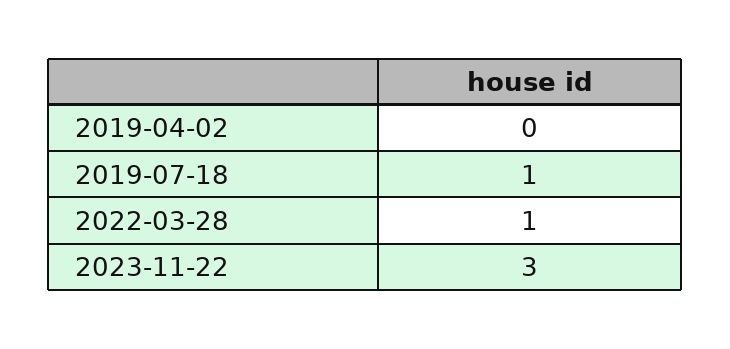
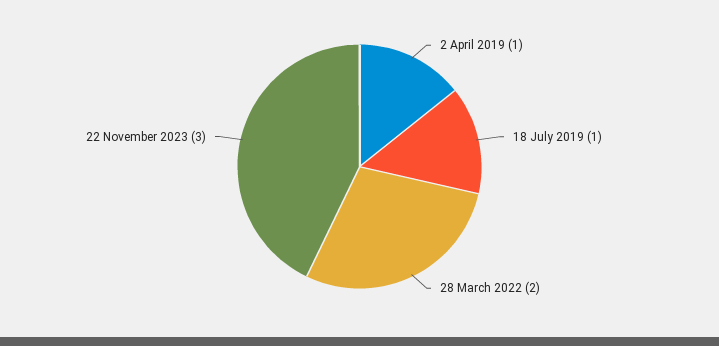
2019-04-02: 0 -> 1
2022-03-28: 1 -> 2

